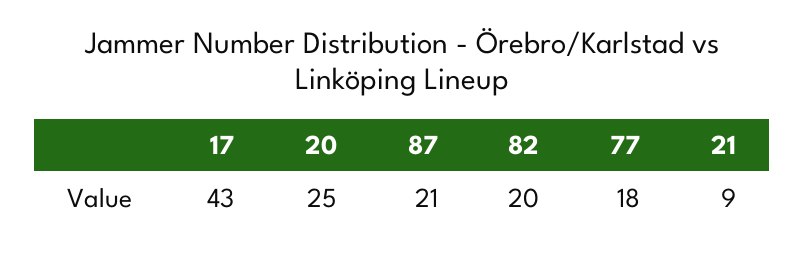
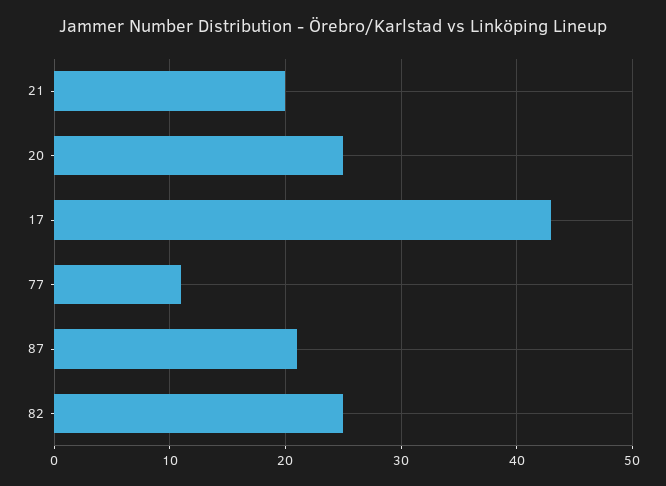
82: 20 -> 25
77: 18 -> 11
21: 9 -> 20

